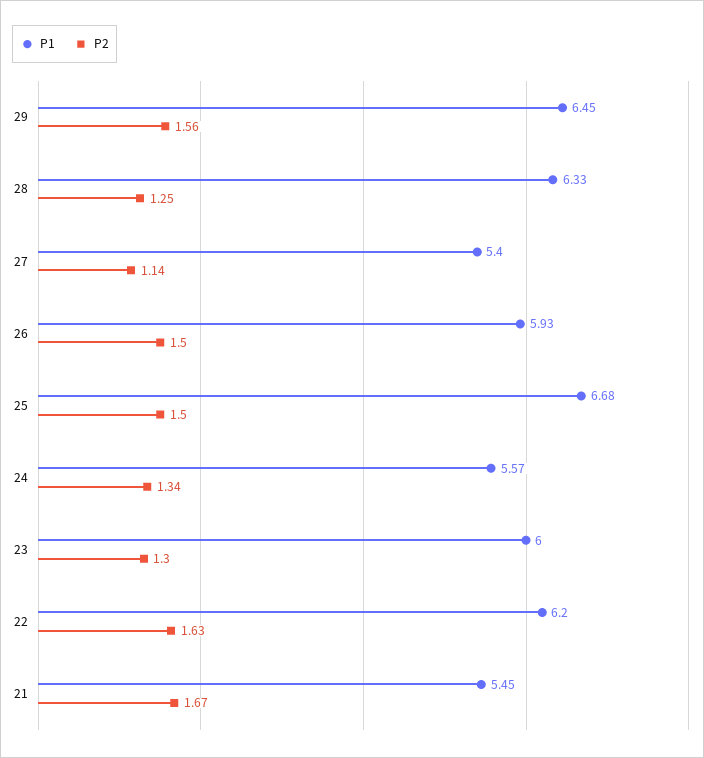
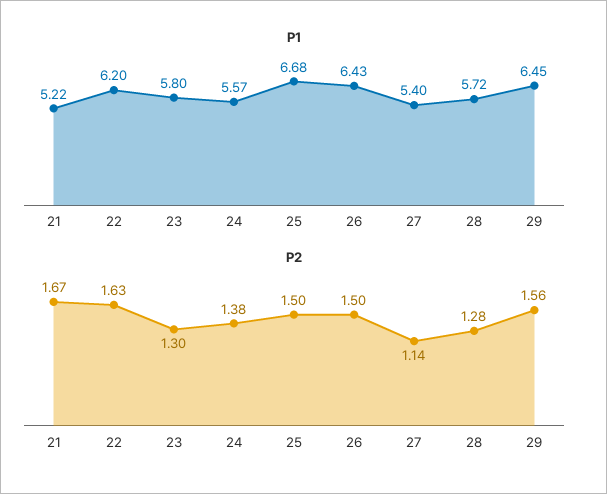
P1, 28: 6.33 -> 5.72
P2, 28: 1.25 -> 1.28
P1, 26: 5.93 -> 6.43
P2, 24: 1.34 -> 1.38
P1, 23: 6 -> 5.8
P1, 21: 5.45 -> 5.22

